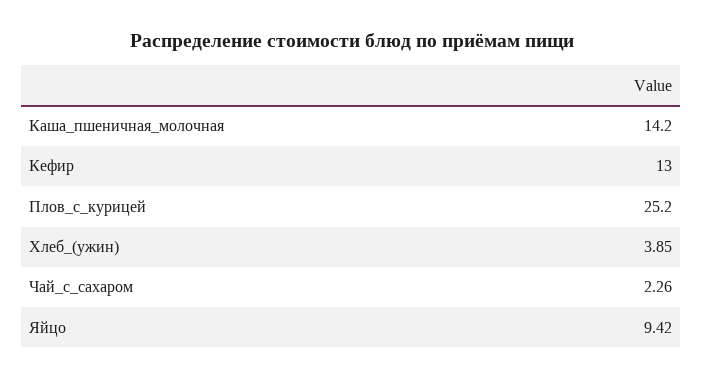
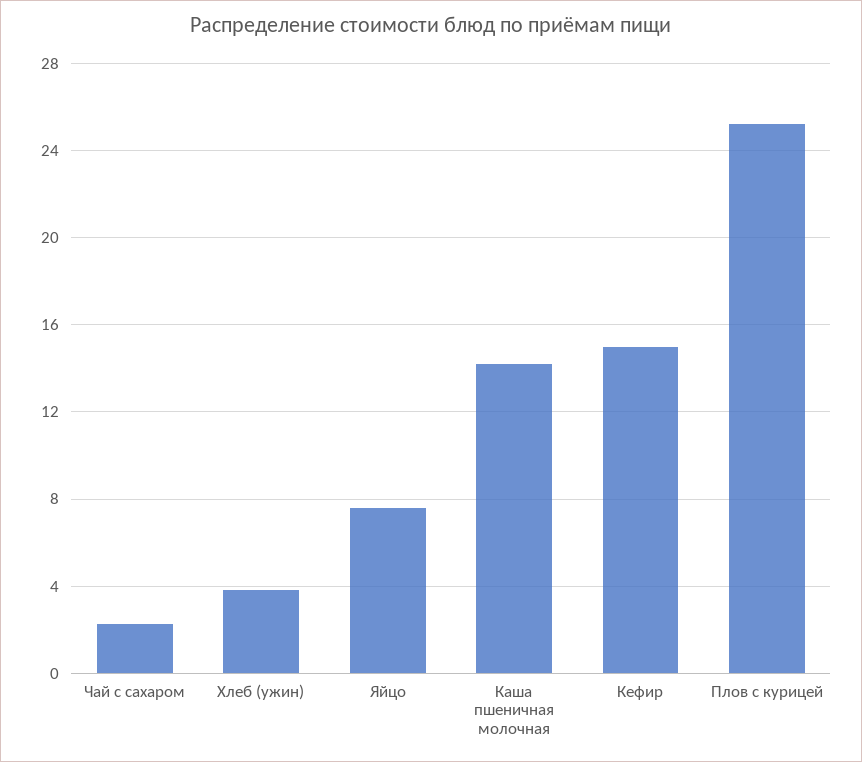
Кефир: 13 -> 15
Яйцо: 9.42 -> 7.5

